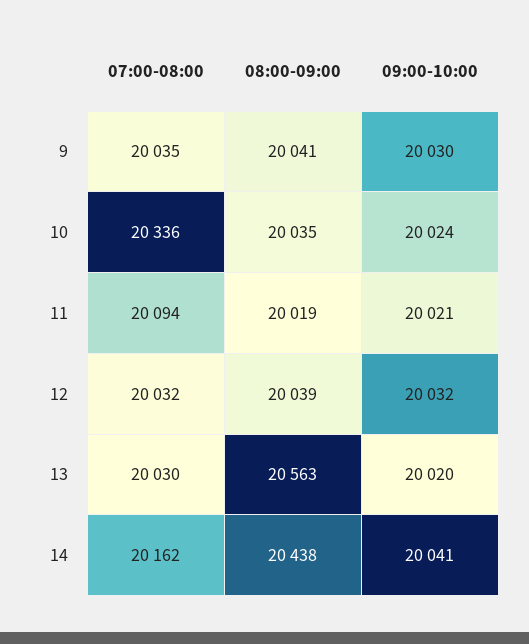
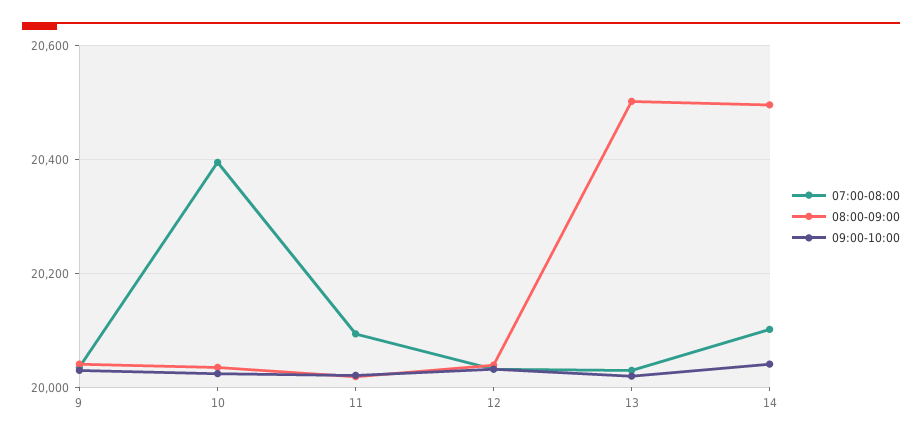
07:00-08:00, 10: 20336 -> 20400
08:00-09:00, 13: 20563 -> 20500
07:00-08:00, 14: 20162 -> 20100
08:00-09:00, 14: 20438 -> 20500

